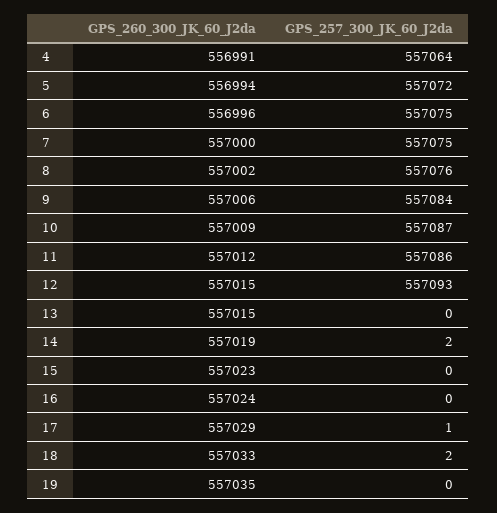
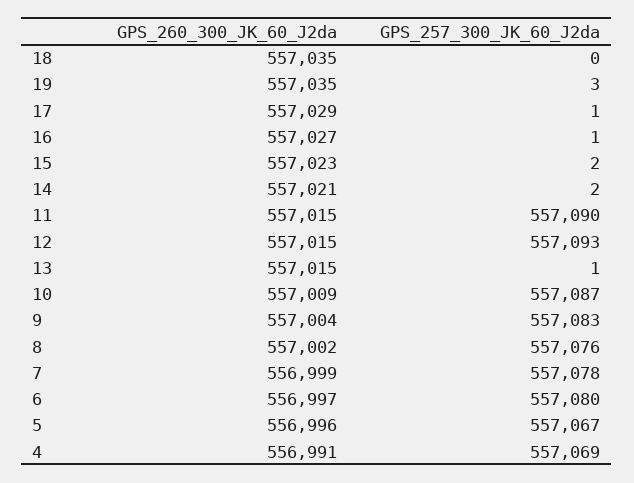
GPS_257_300_JK_60_J2da, 4: 557064 -> 557069
GPS_260_300_JK_60_J2da, 5: 556994 -> 556996
GPS_257_300_JK_60_J2da, 5: 557072 -> 557067
GPS_260_300_JK_60_J2da, 6: 556996 -> 556997
GPS_257_300_JK_60_J2da, 6: 557075 -> 557080
GPS_260_300_JK_60_J2da, 7: 557000 -> 556999
GPS_257_300_JK_60_J2da, 7: 557075 -> 557078
GPS_260_300_JK_60_J2da, 9: 557006 -> 557004
GPS_257_300_JK_60_J2da, 9: 557084 -> 557083
GPS_260_300_JK_60_J2da, 11: 557012 -> 557015
GPS_257_300_JK_60_J2da, 11: 557086 -> 557090
GPS_257_300_JK_60_J2da, 13: 0 -> 1
GPS_260_300_JK_60_J2da, 14: 557019 -> 557021
GPS_257_300_JK_60_J2da, 15: 0 -> 2
GPS_260_300_JK_60_J2da, 16: 557024 -> 557027
GPS_257_300_JK_60_J2da, 16: 0 -> 1
GPS_260_300_JK_60_J2da, 18: 557033 -> 557035
GPS_257_300_JK_60_J2da, 18: 2 -> 0
GPS_257_300_JK_60_J2da, 19: 0 -> 3

